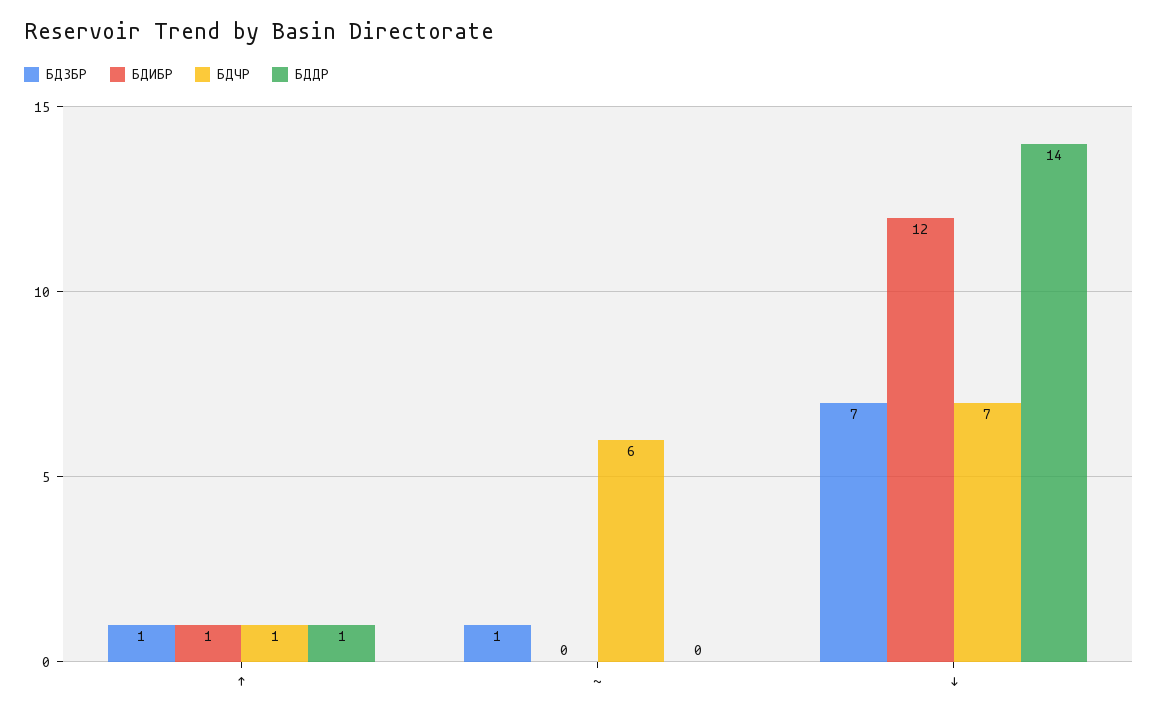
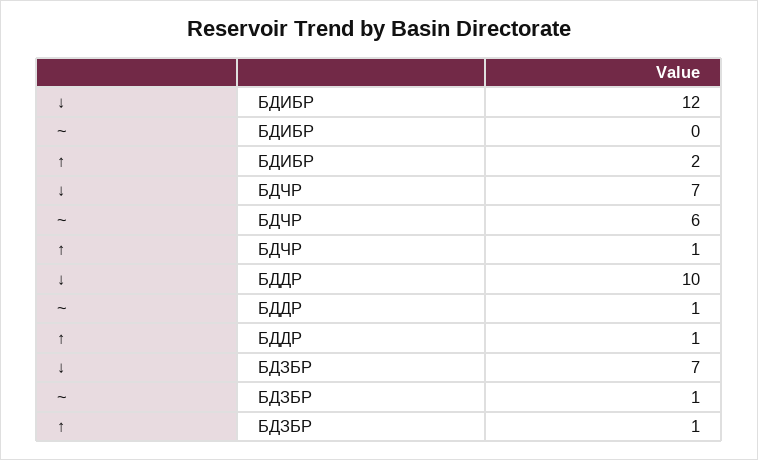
БДИБР, ↑: 1 -> 2
БДДР, ~: 0 -> 1
БДДР, ↓: 14 -> 10

